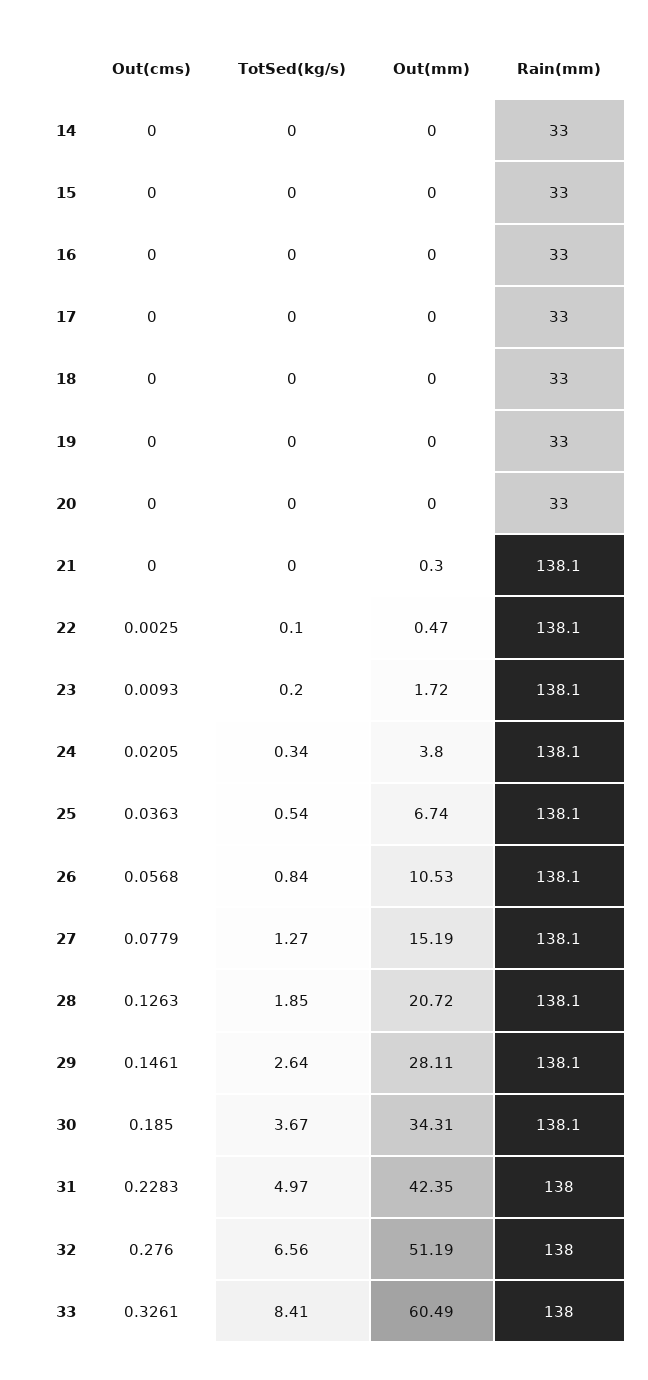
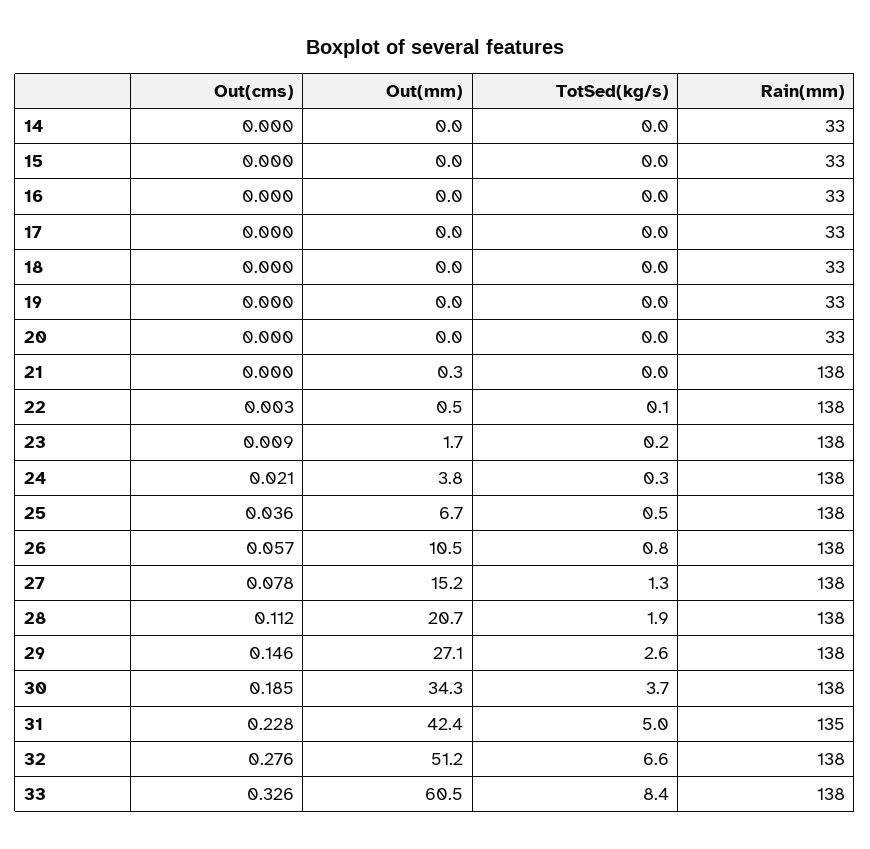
Out(cms), 28: 0.1263 -> 0.112
Out(mm), 29: 28.11 -> 27.1
Rain(mm), 31: 138 -> 135

